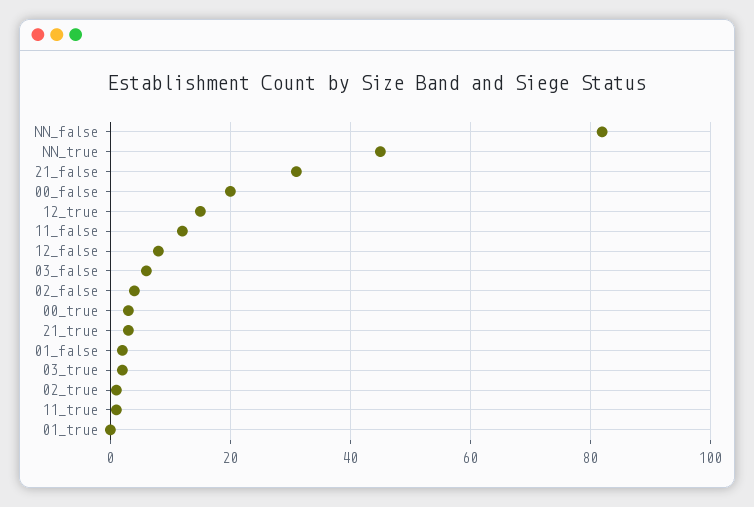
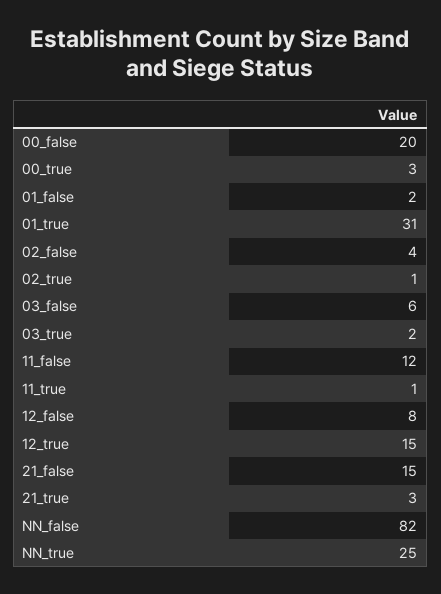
NN_true: 45 -> 25
21_false: 30 -> 15
01_true: 0 -> 31

